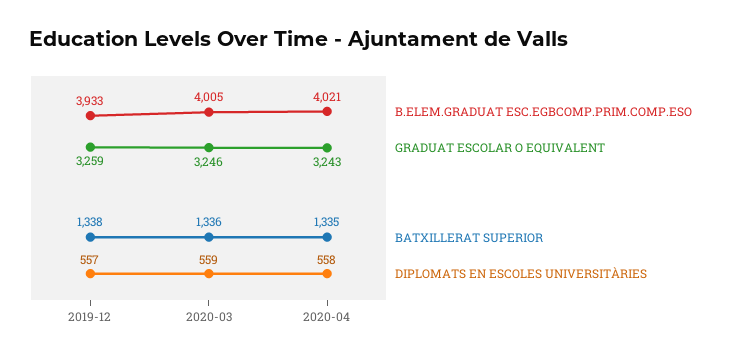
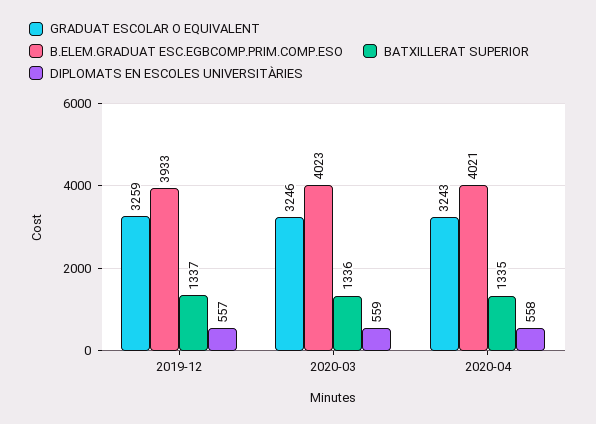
BATXILLERAT SUPERIOR, 2019-12: 1338 -> 1337
B.ELEM.GRADUAT ESC.EGBCOMP.PRIM.COMP.ESO, 2020-03: 4005 -> 4023

